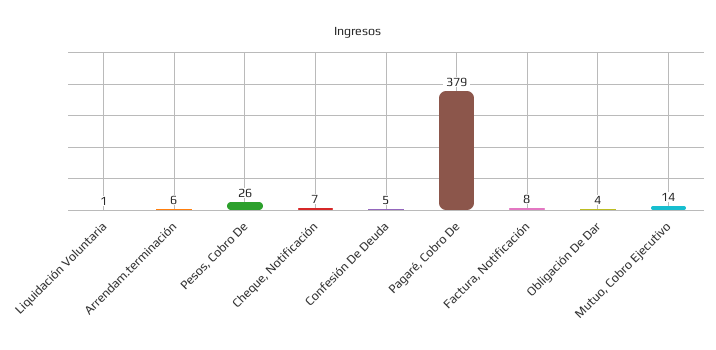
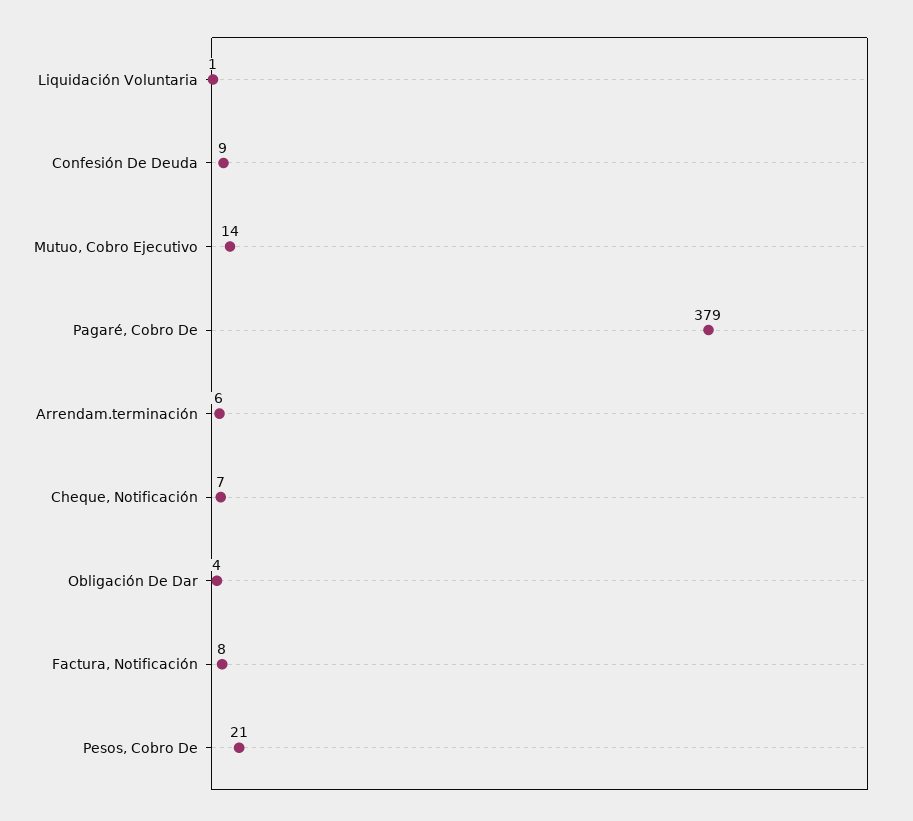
Pesos, Cobro De: 26 -> 21
Confesión De Deuda: 5 -> 9

